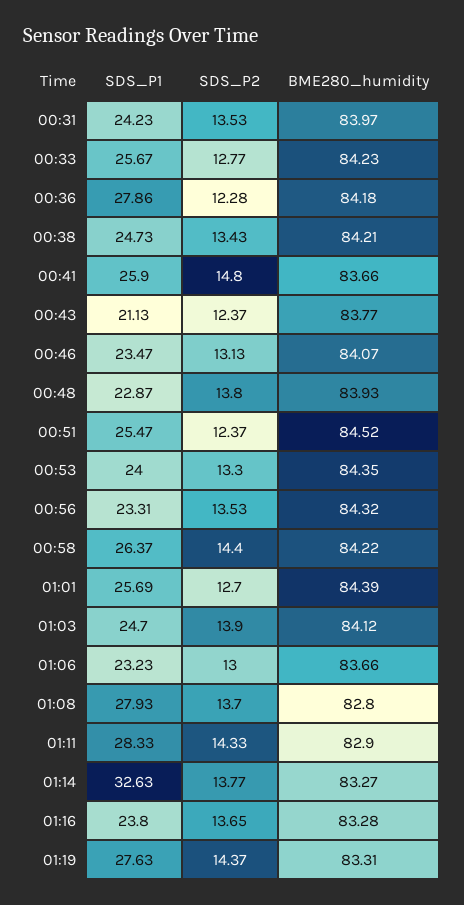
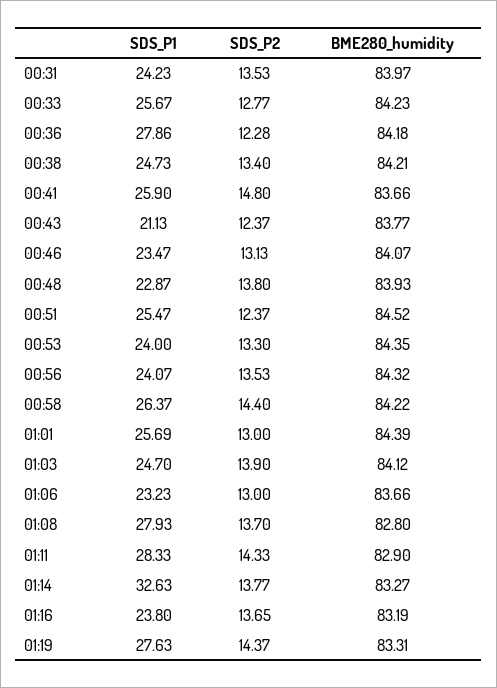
SDS_P2, 00:38: 13.43 -> 13.4
SDS_P1, 00:56: 23.31 -> 24.07
SDS_P2, 01:01: 12.7 -> 13
BME280_humidity, 01:16: 83.28 -> 83.19

